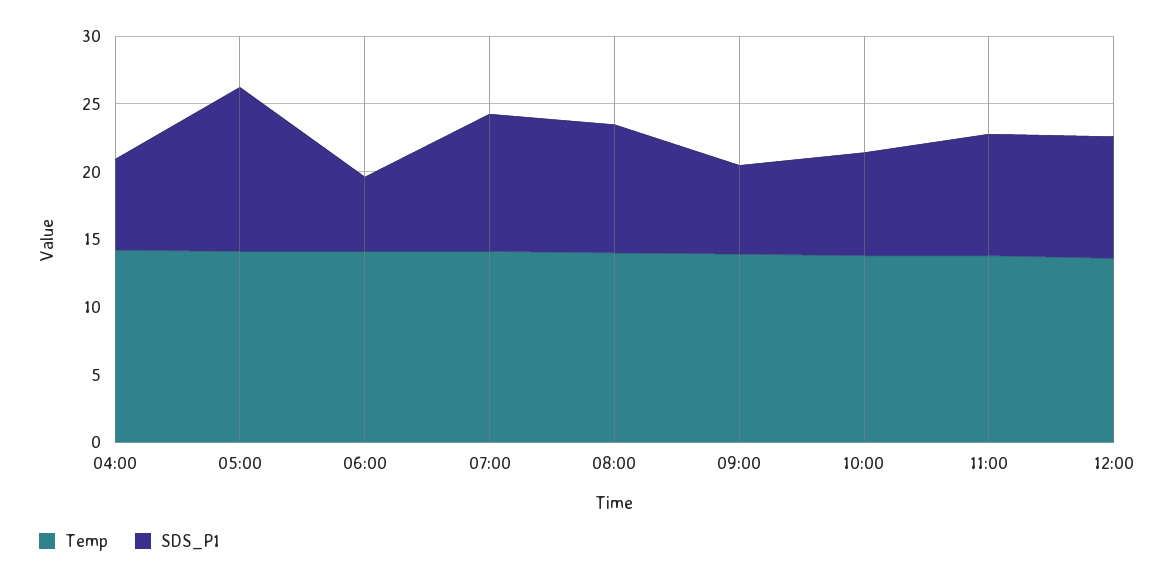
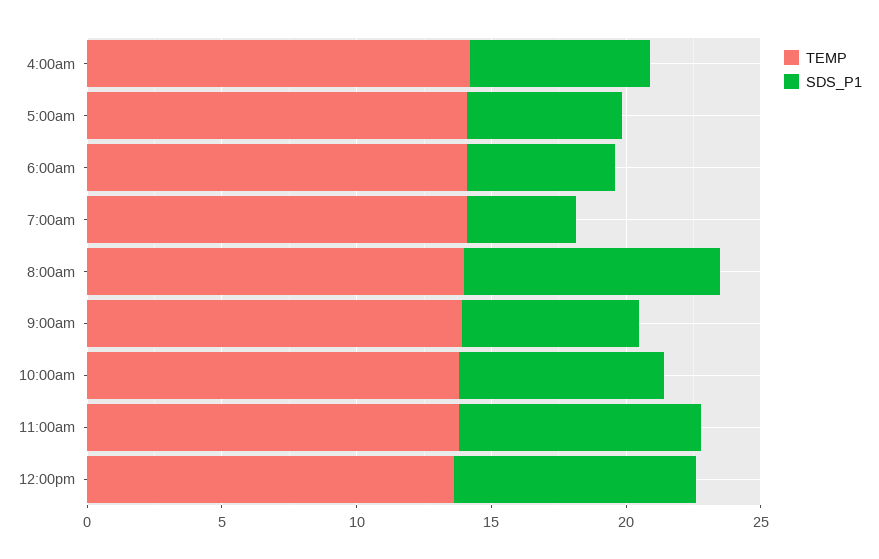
SDS_P1, 05:00: 12 -> 6
SDS_P1, 07:00: 10 -> 4

